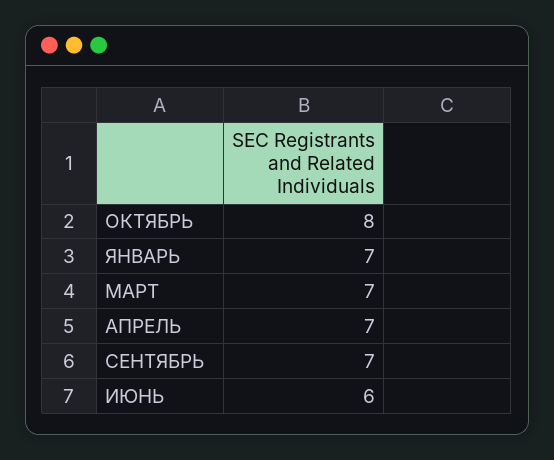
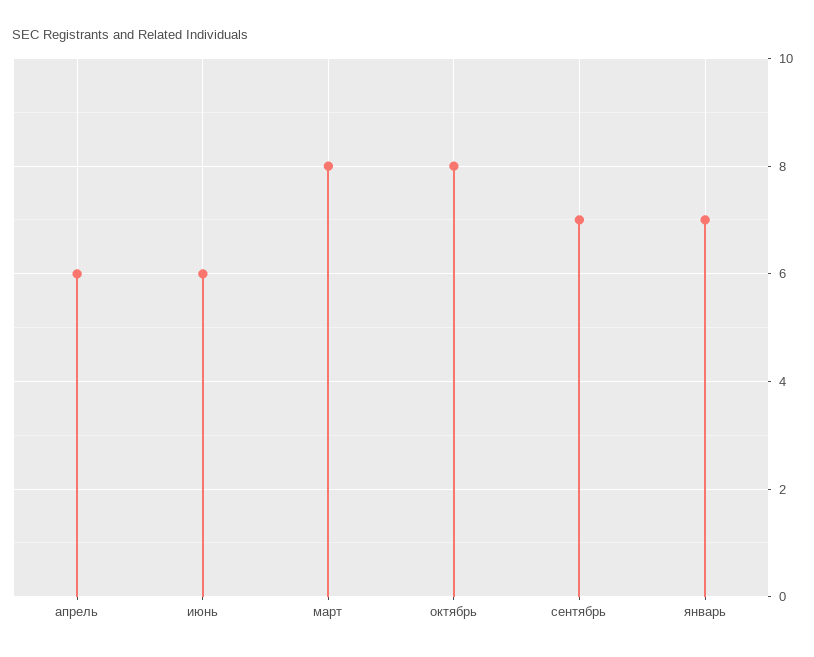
МАРТ: 7 -> 8
АПРЕЛЬ: 7 -> 6

